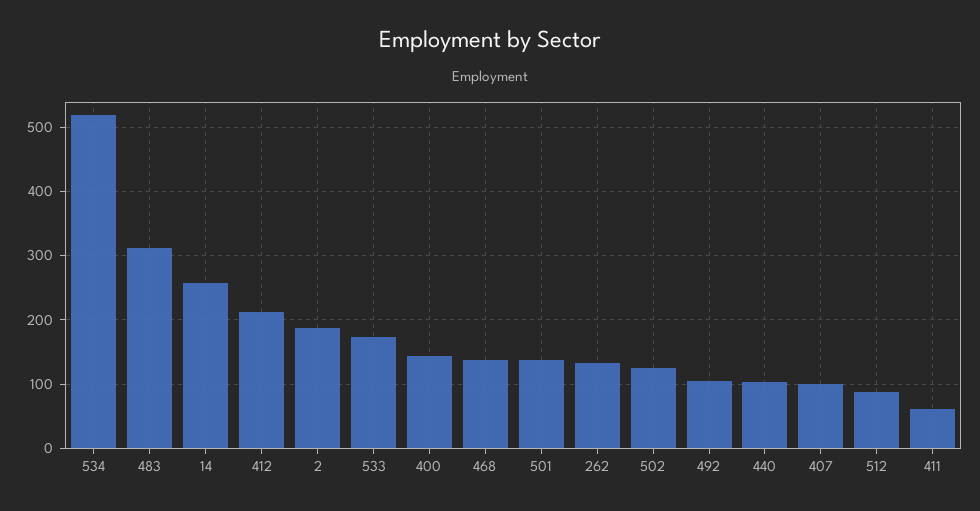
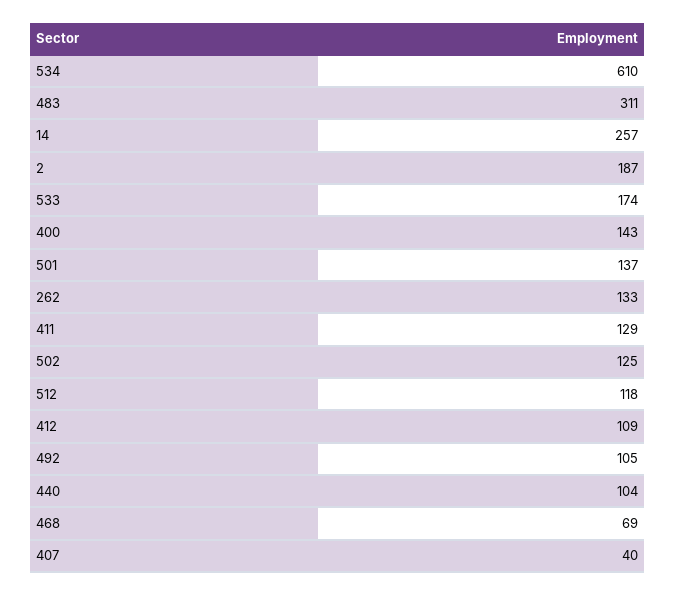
534: 520 -> 610
412: 210 -> 109
468: 140 -> 69
407: 100 -> 40
512: 90 -> 118
411: 60 -> 129

